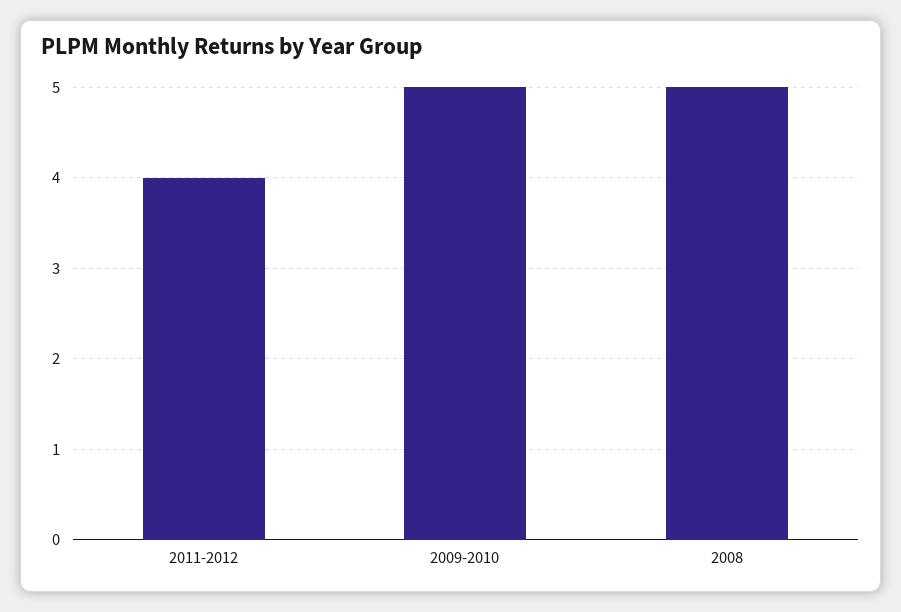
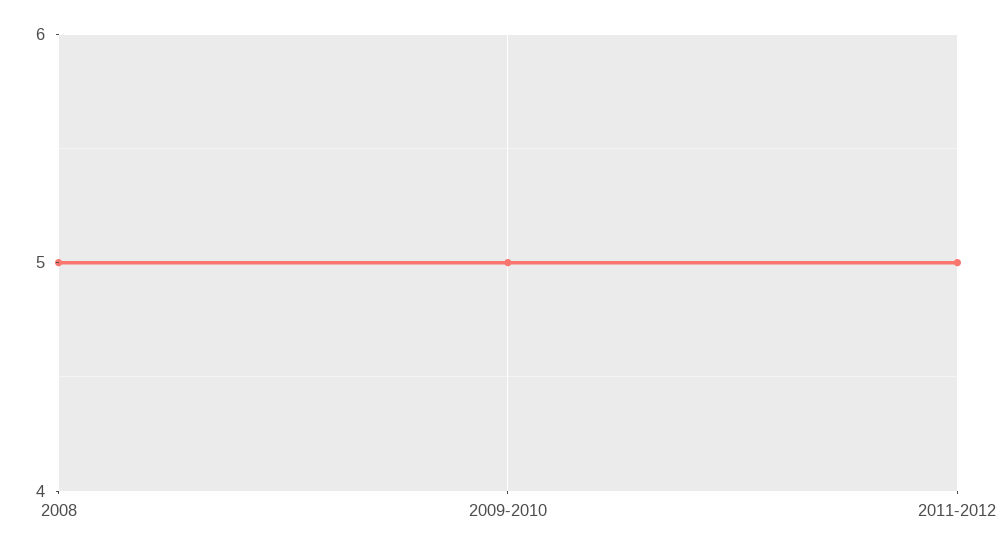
2011-2012: 4 -> 5

